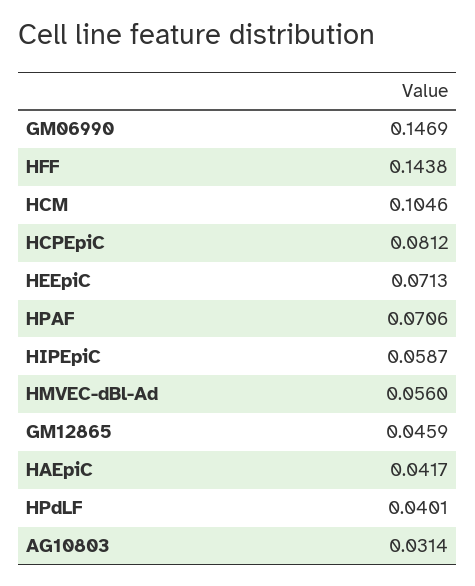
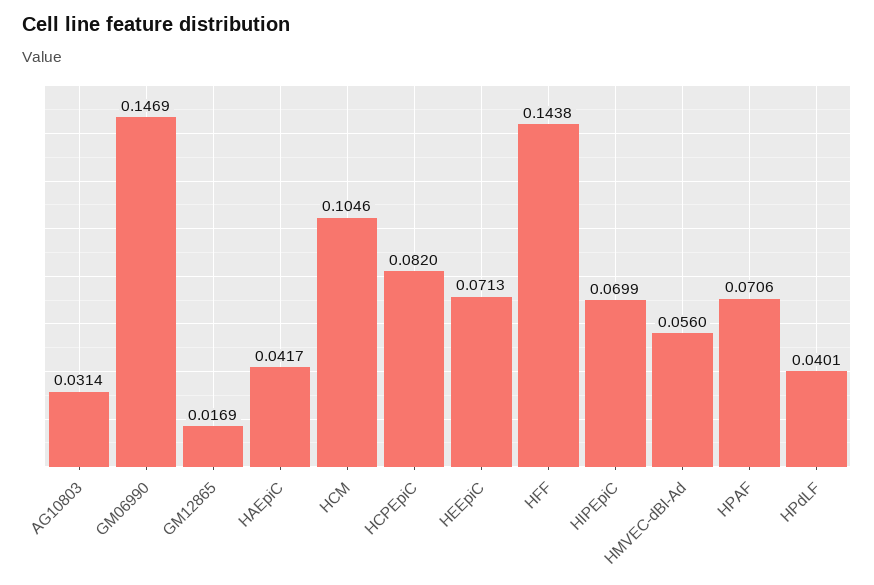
HCPEpiC: 0.0812 -> 0.082
HIPEpiC: 0.0587 -> 0.0699
GM12865: 0.0459 -> 0.0169

